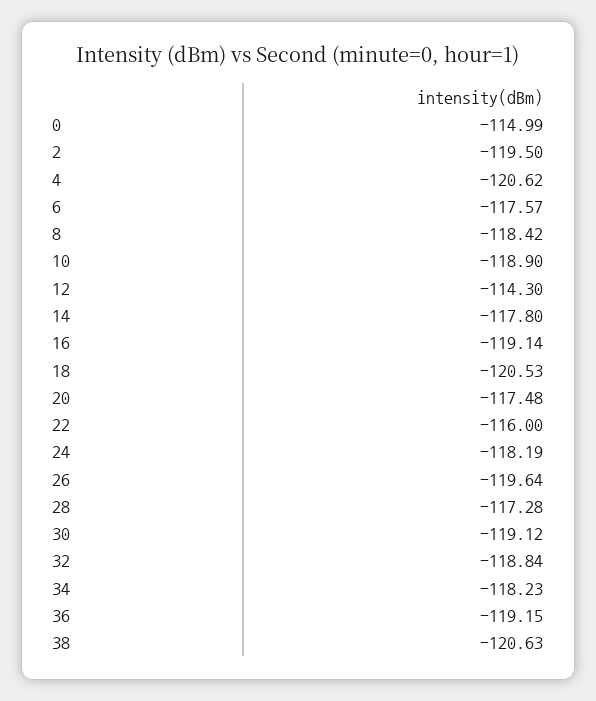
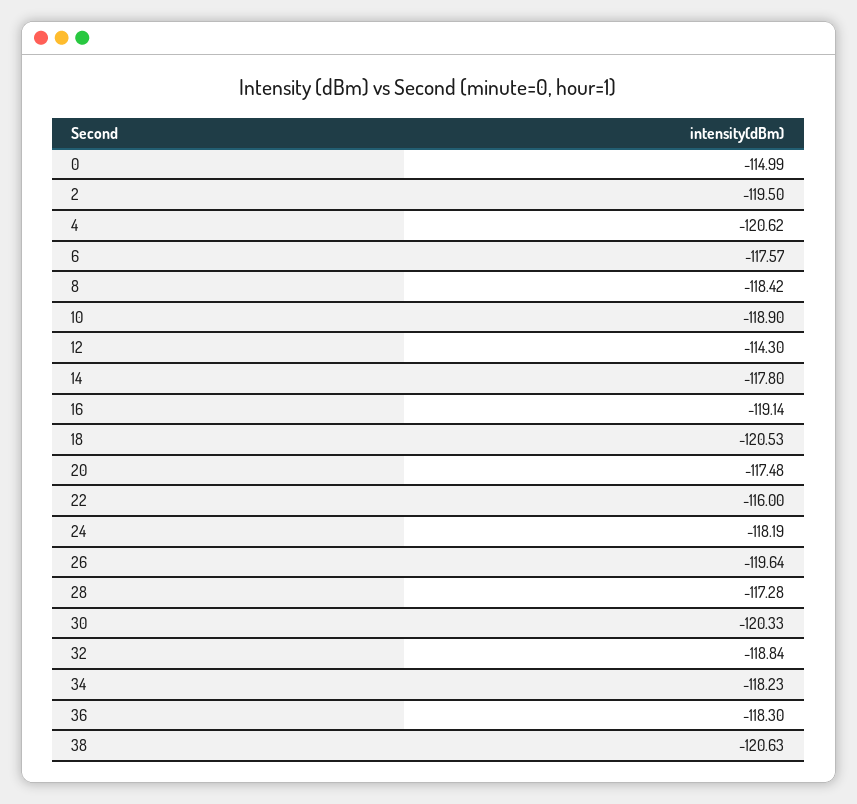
30: -119.12 -> -120.33
36: -119.15 -> -118.3

